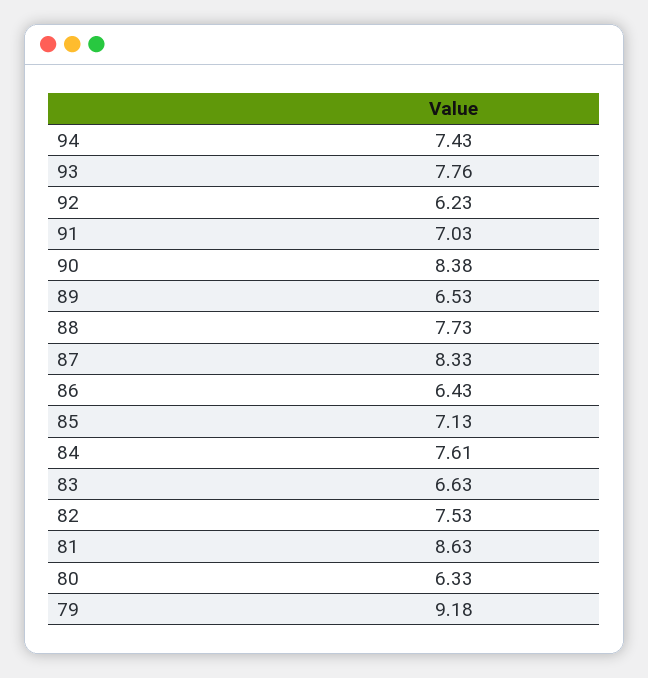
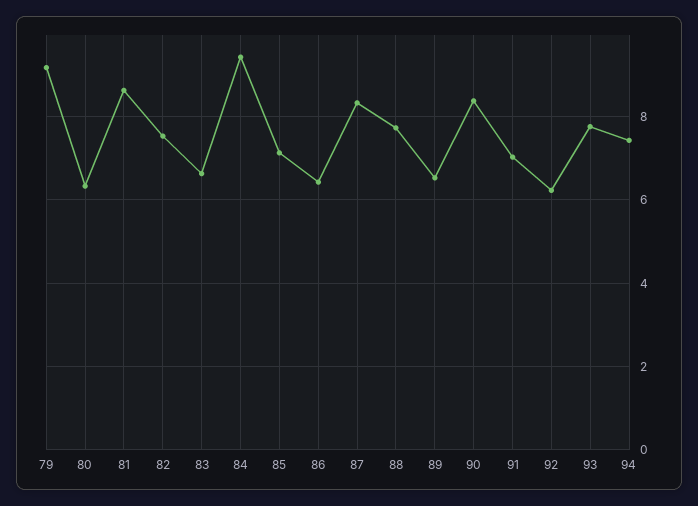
84: 7.61 -> 9.4

